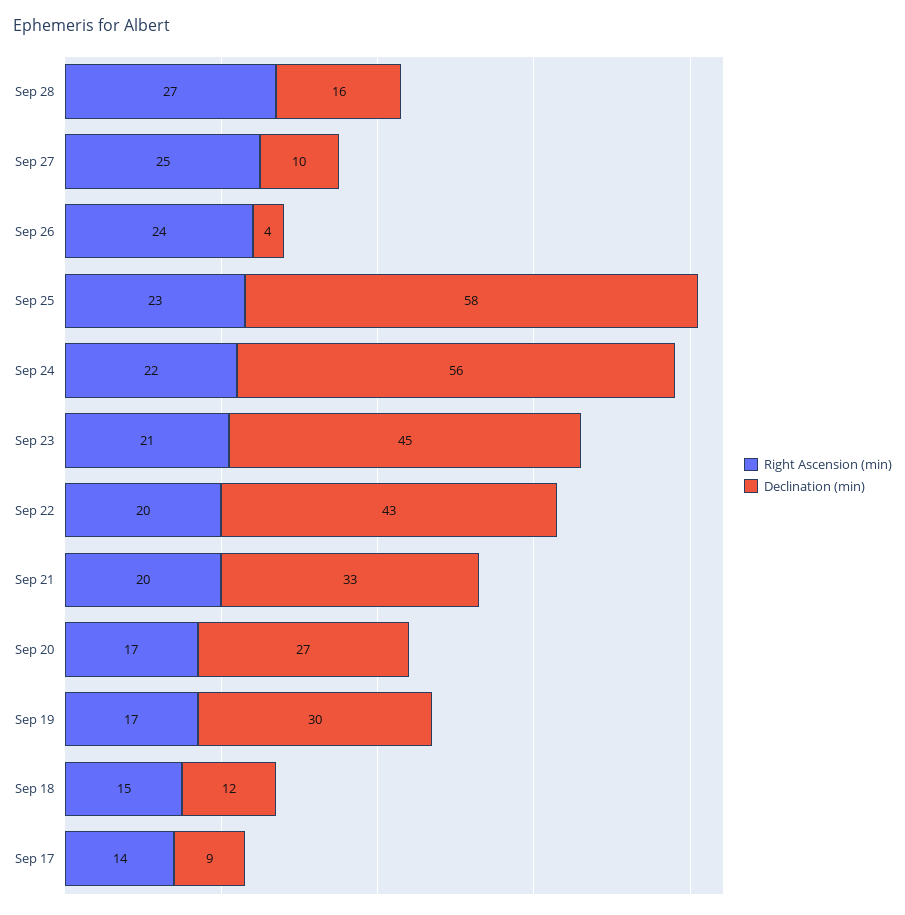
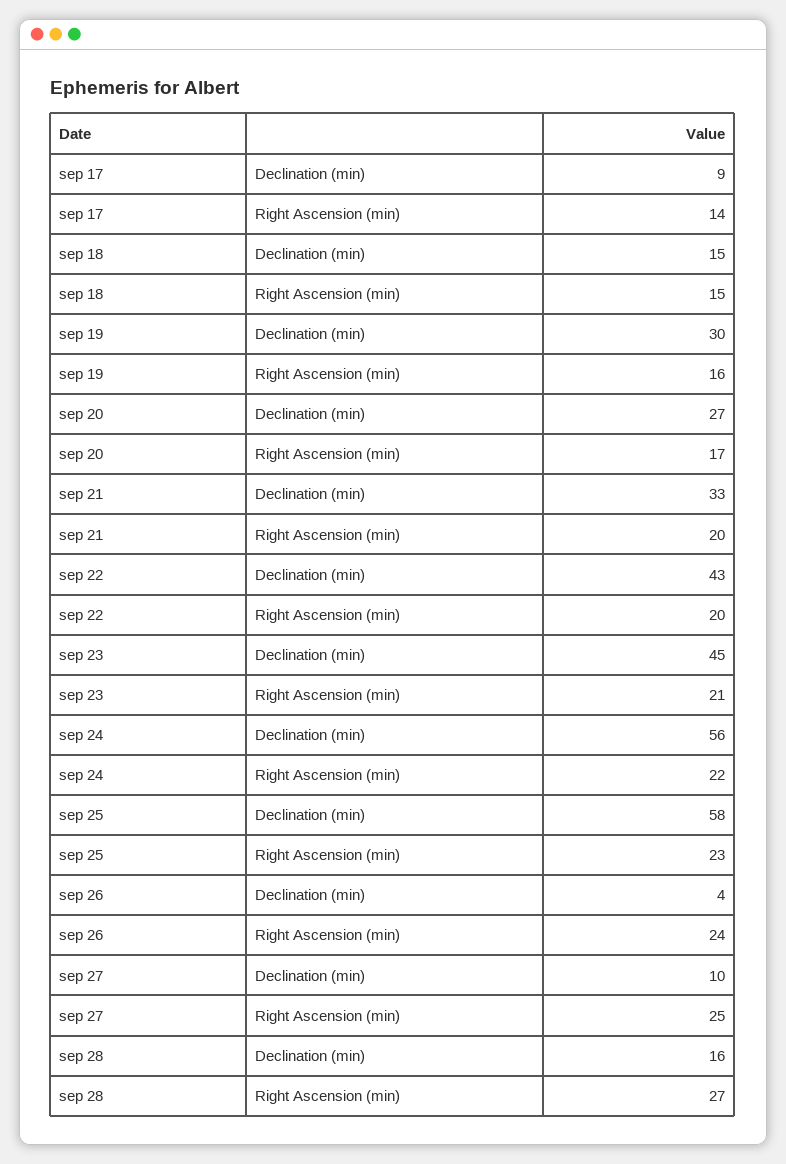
Right Ascension (min), Sep 19: 17 -> 16
Declination (min), Sep 18: 12 -> 15

